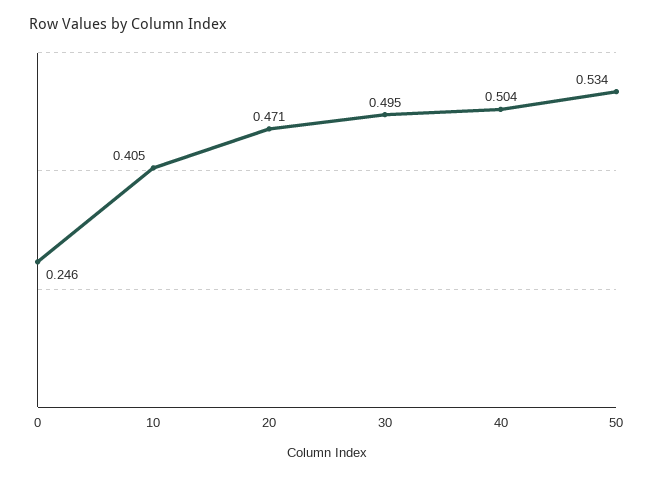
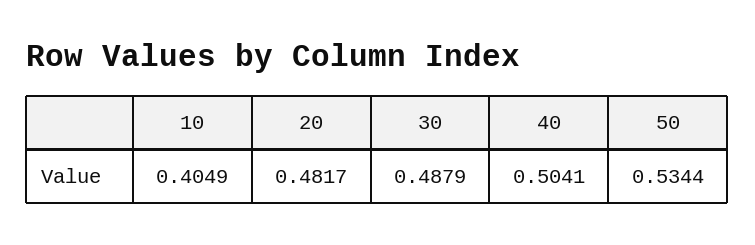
0: 0.246 -> none
20: 0.471 -> 0.4817
30: 0.495 -> 0.4879

